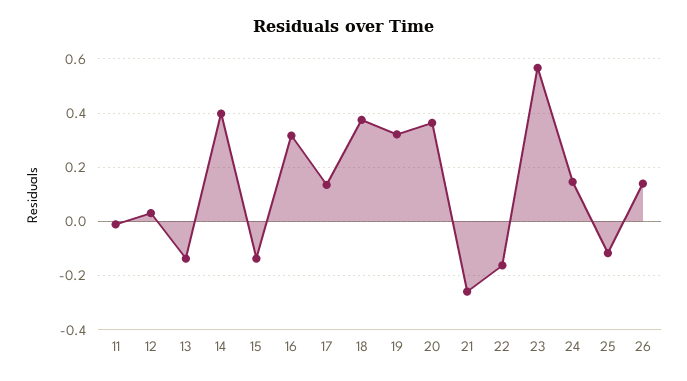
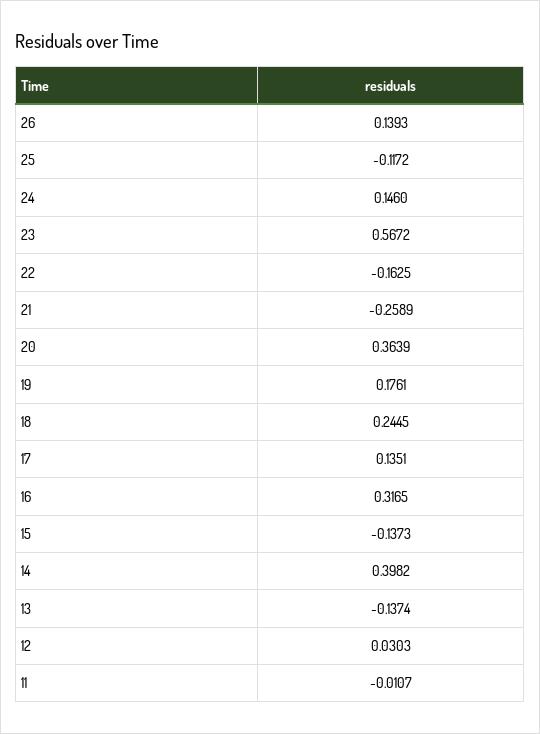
18: 0.375 -> 0.2445
19: 0.325 -> 0.1761

